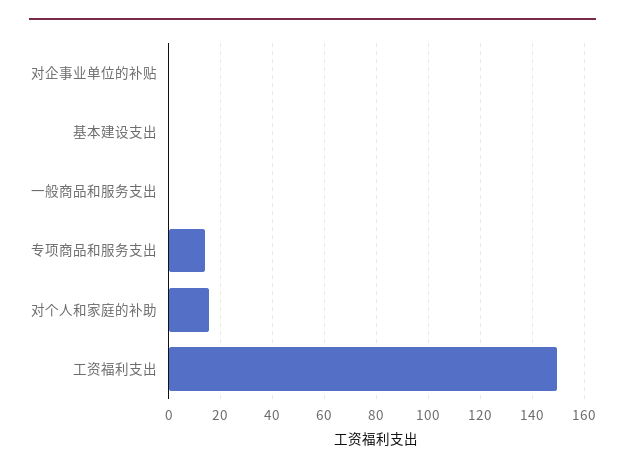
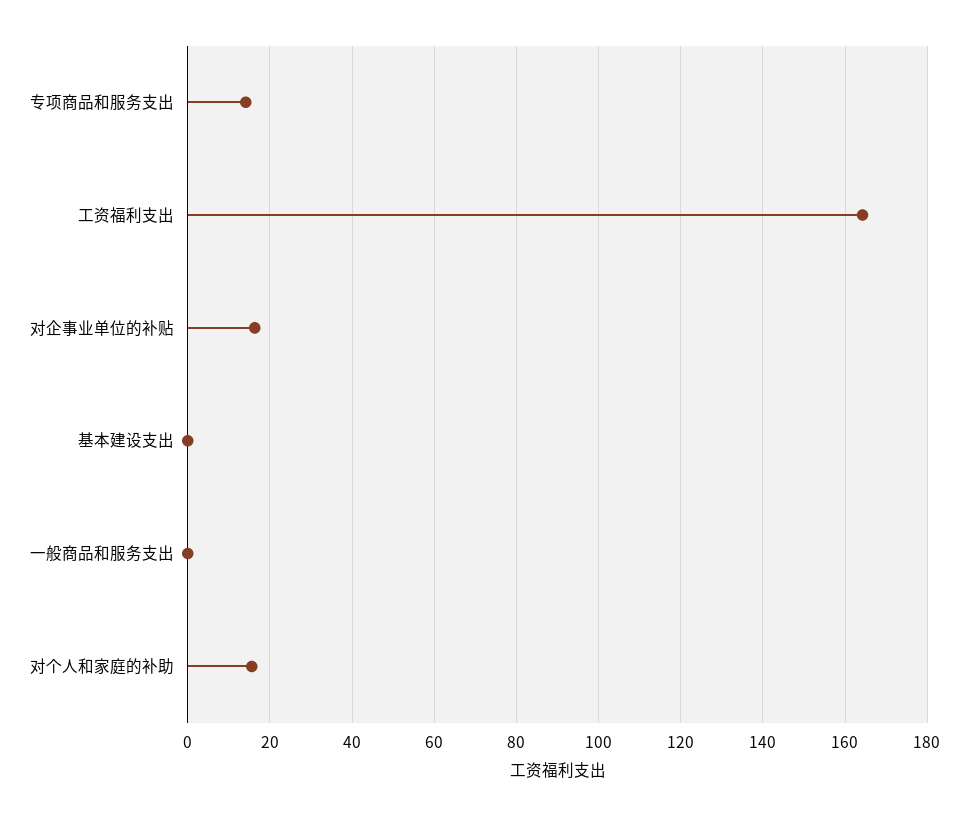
对企事业单位的补贴: 0 -> 16
工资福利支出: 150 -> 164

